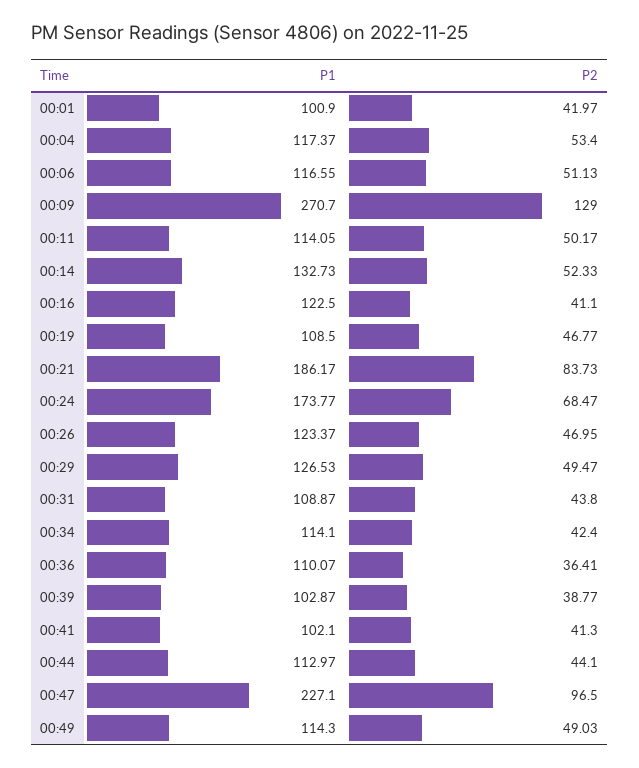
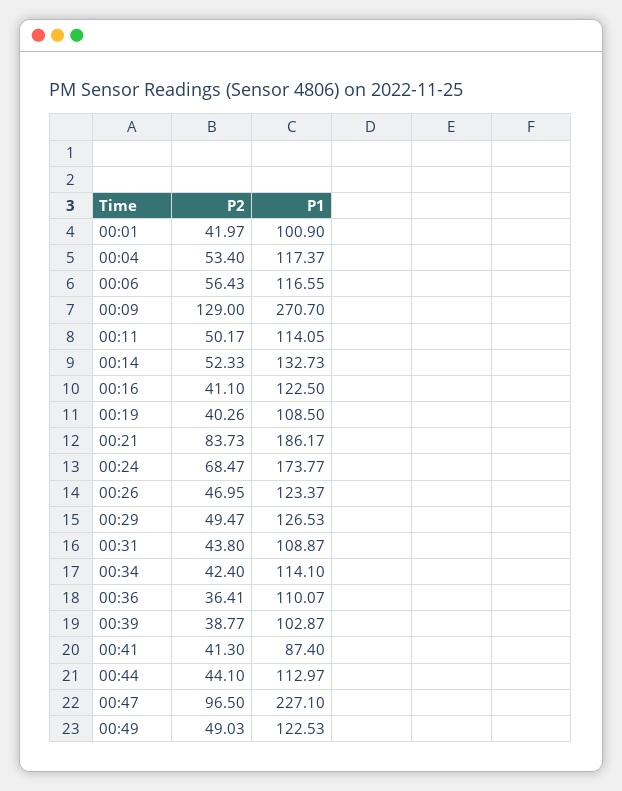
P2, 00:06: 51.13 -> 56.43
P2, 00:19: 46.77 -> 40.26
P1, 00:41: 102.1 -> 87.4
P1, 00:49: 114.3 -> 122.53

